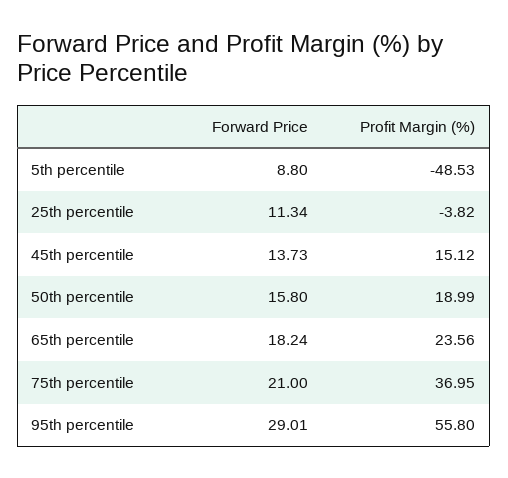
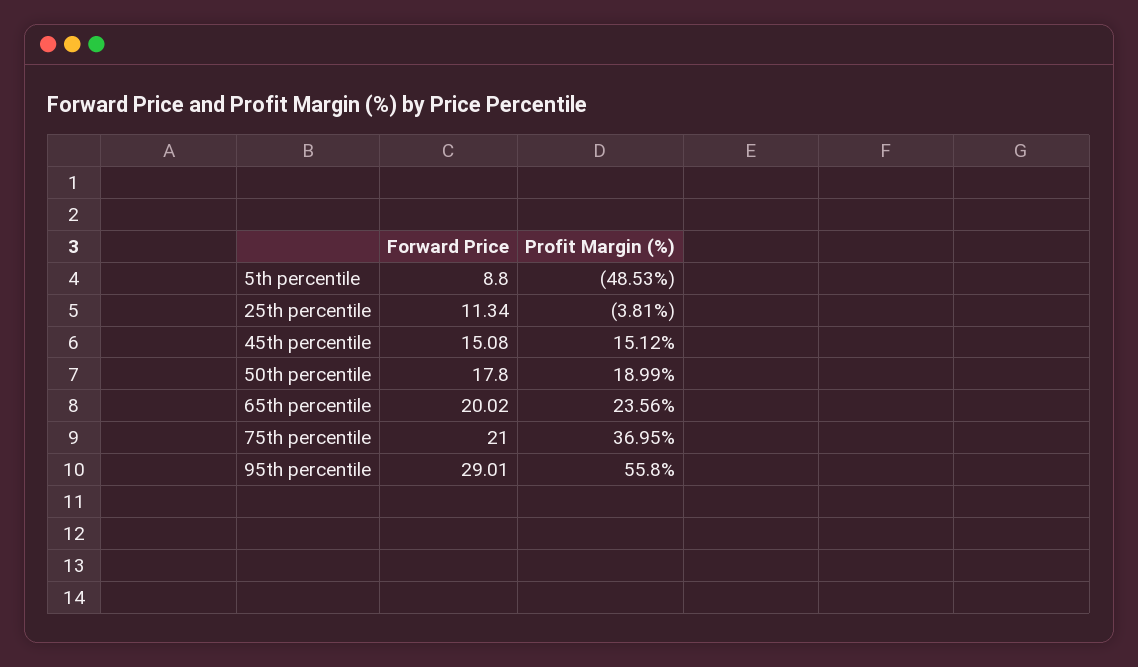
Profit Margin (%), 25th percentile: -3.82 -> -3.81
Forward Price, 45th percentile: 13.73 -> 15.08
Forward Price, 50th percentile: 15.8 -> 17.8
Forward Price, 65th percentile: 18.24 -> 20.02

